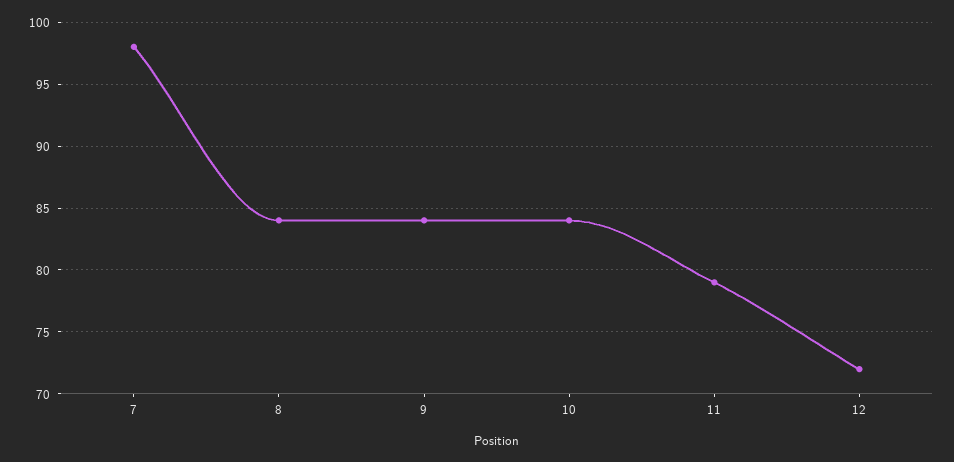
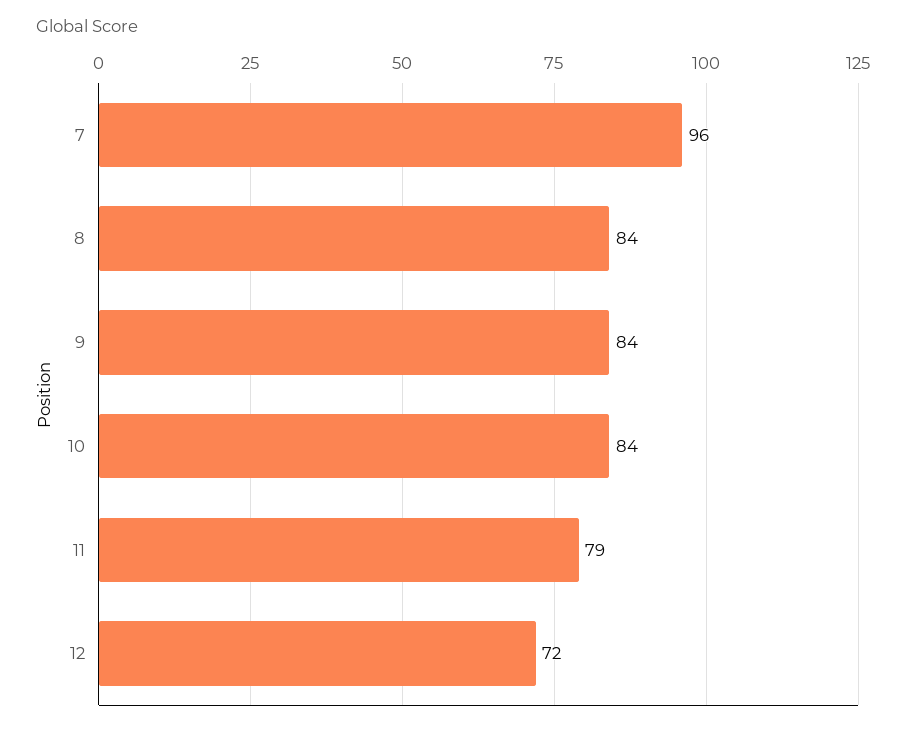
7: 98 -> 96

